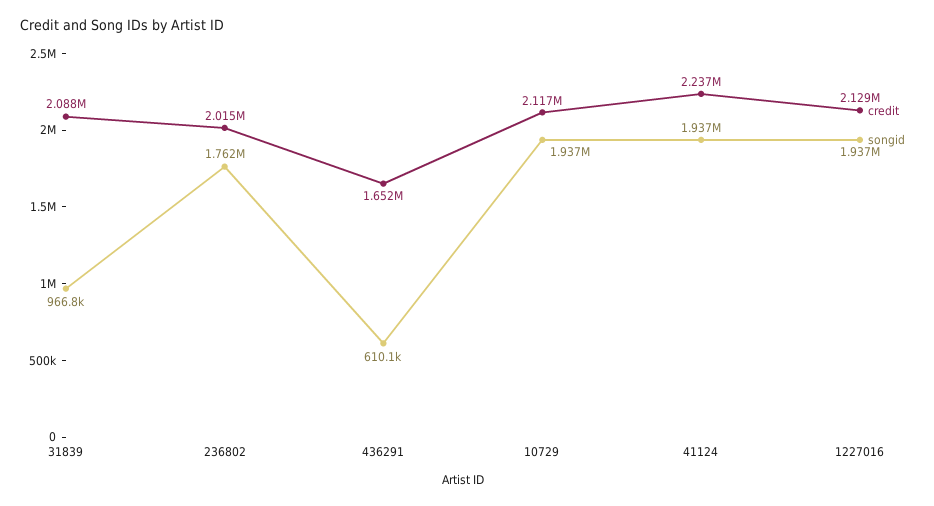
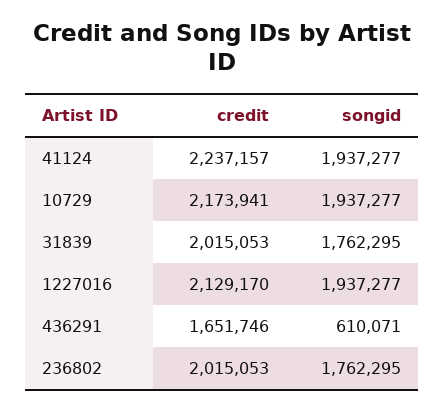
credit, 31839: 2088000 -> 2015053
songid, 31839: 966800 -> 1762295
credit, 10729: 2117000 -> 2173941

